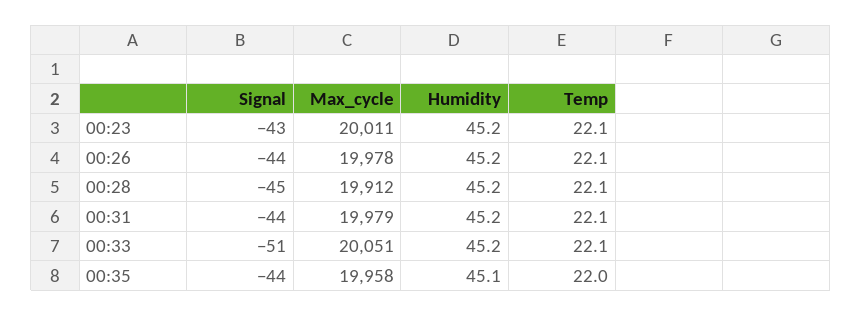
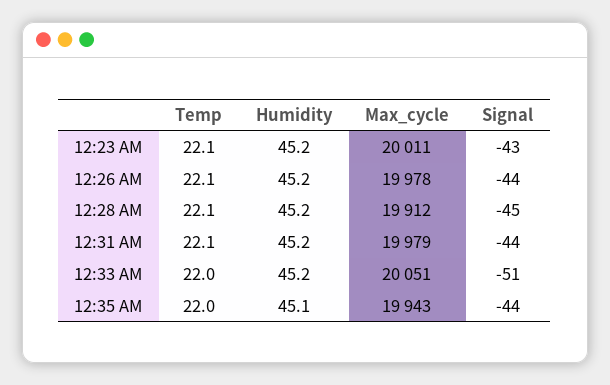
Temp, 00:33: 22.1 -> 22
Max_cycle, 00:35: 19958 -> 19943

